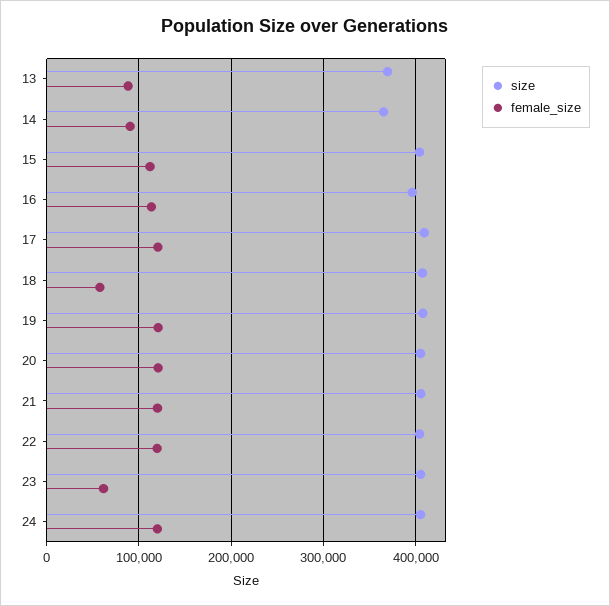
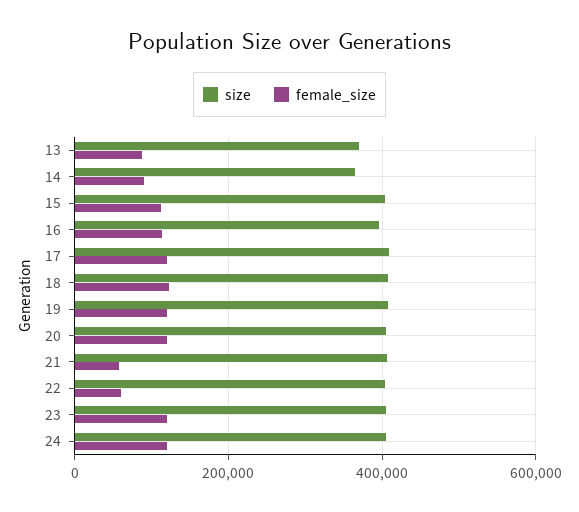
female_size, 18: 60000 -> 120000
female_size, 21: 120000 -> 60000
female_size, 22: 120000 -> 60000
female_size, 23: 60000 -> 120000

